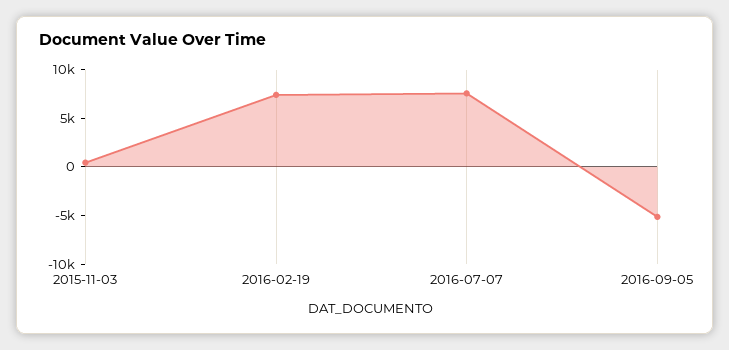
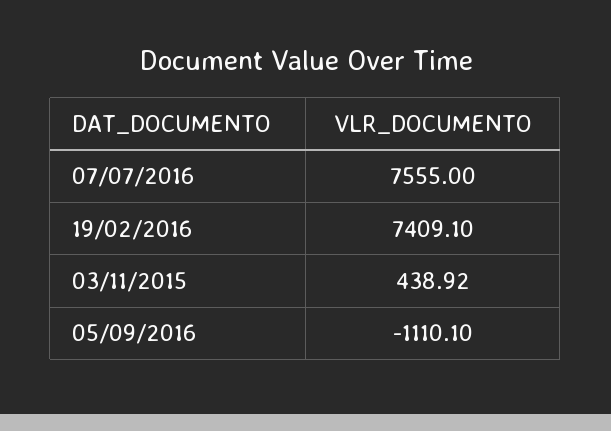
2016-09-05: -5000 -> -1110.1

